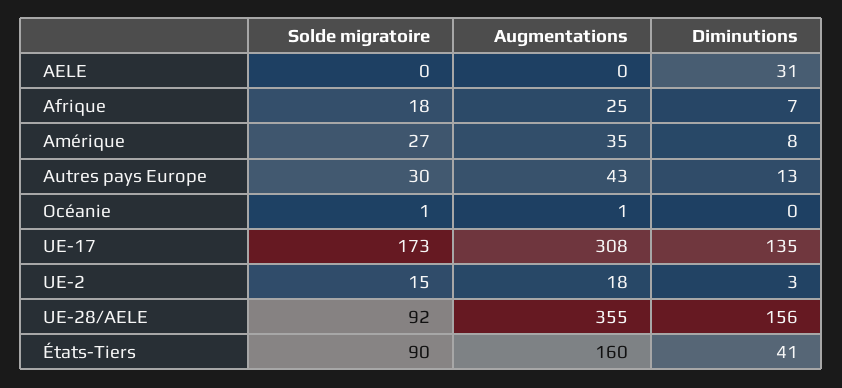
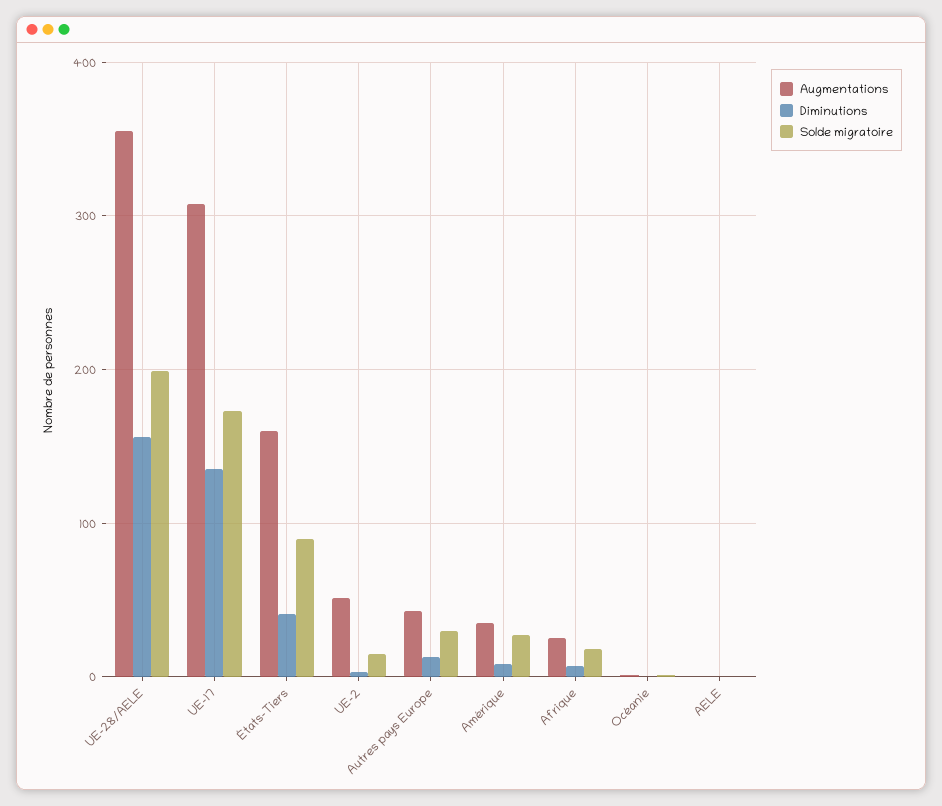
Diminutions, AELE: 31 -> 0
Augmentations, UE-2: 18 -> 50
Solde migratoire, UE-28/AELE: 92 -> 200

